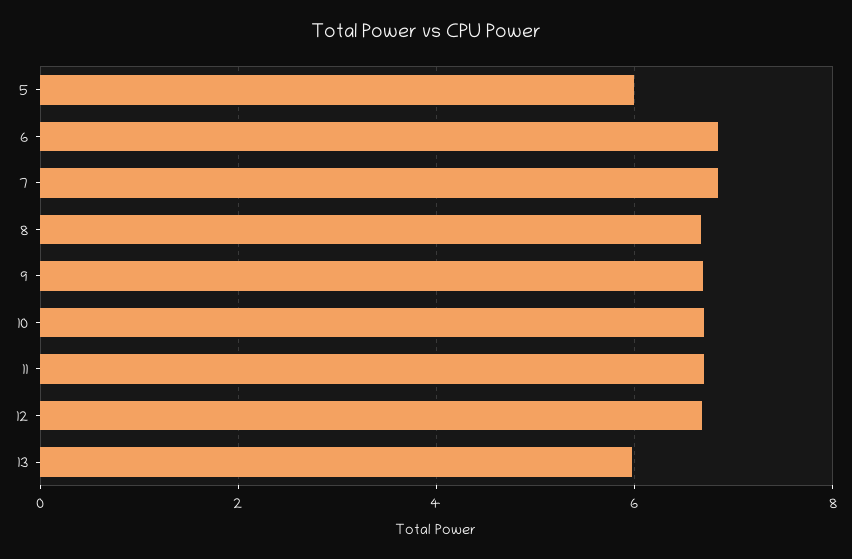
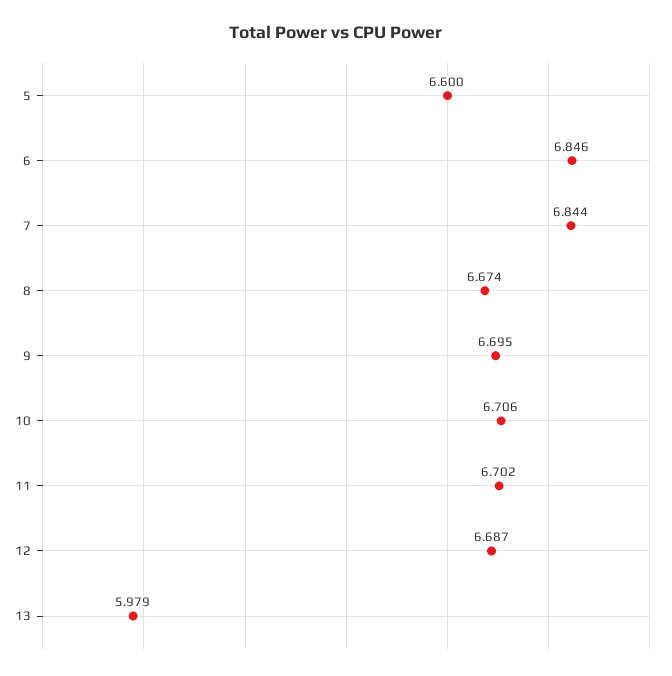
5: 6 -> 6.6

